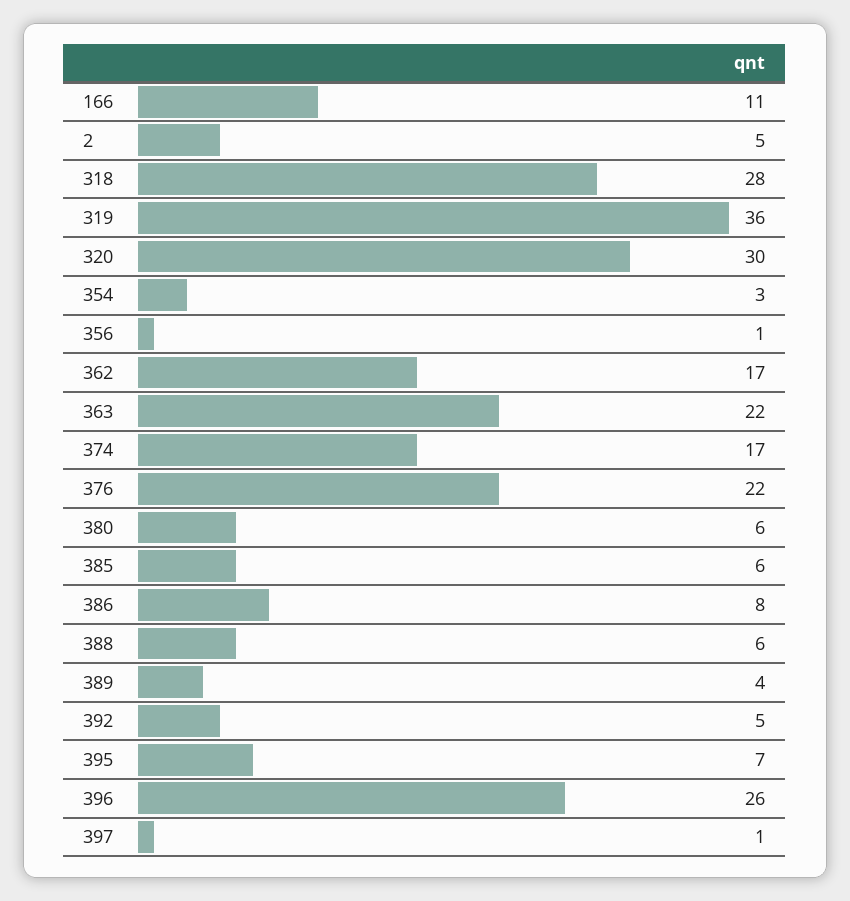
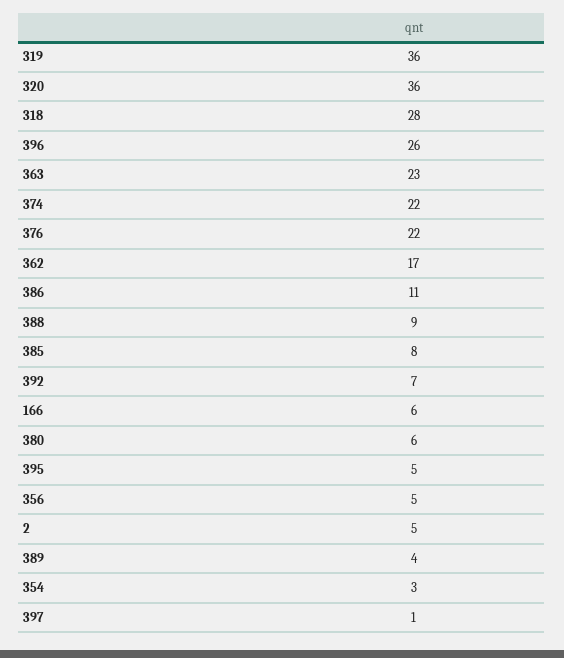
166: 11 -> 6
320: 30 -> 36
356: 1 -> 5
363: 22 -> 23
374: 17 -> 22
385: 6 -> 8
386: 8 -> 11
388: 6 -> 9
392: 5 -> 7
395: 7 -> 5

